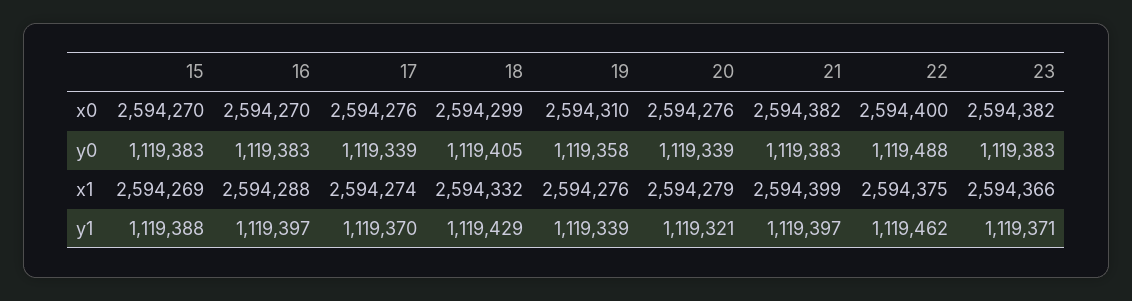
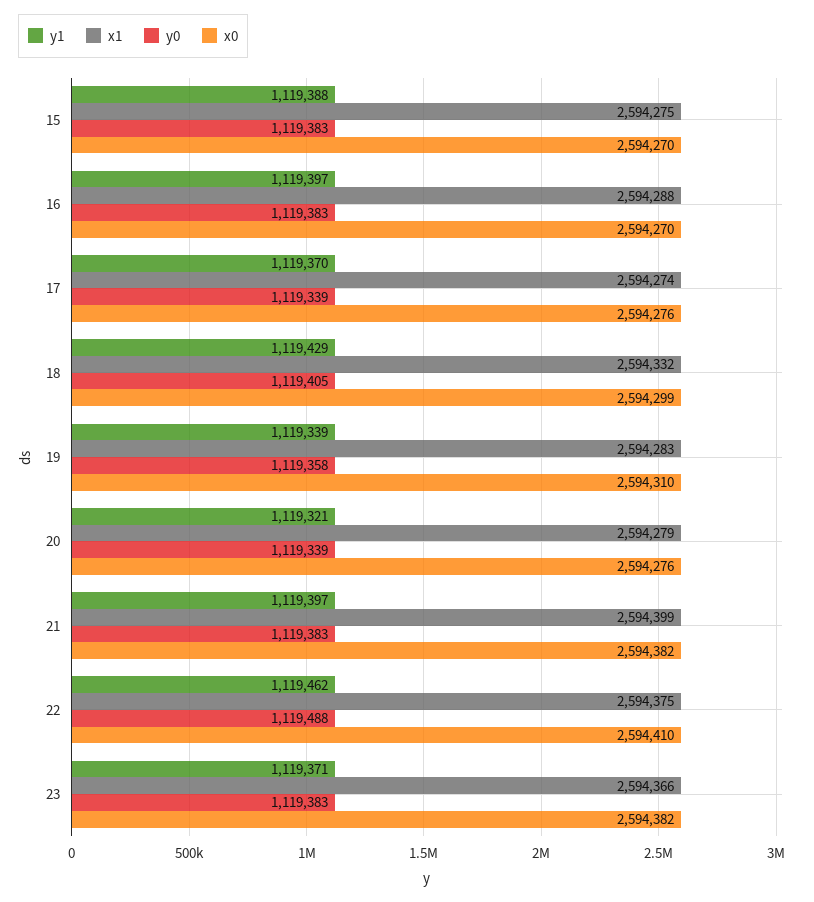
x0, 22: 2594400 -> 2594410
x1, 15: 2594269 -> 2594275
x1, 19: 2594276 -> 2594283

